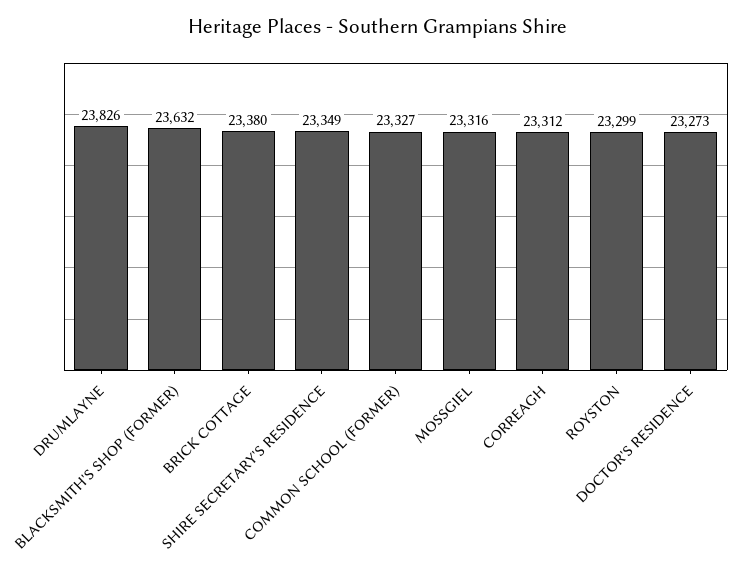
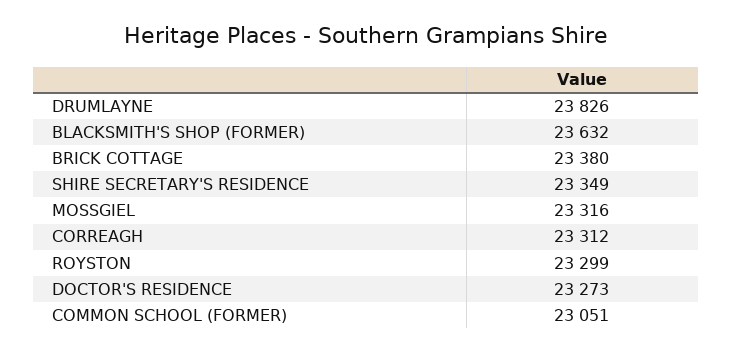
COMMON SCHOOL (FORMER): 23327 -> 23051

